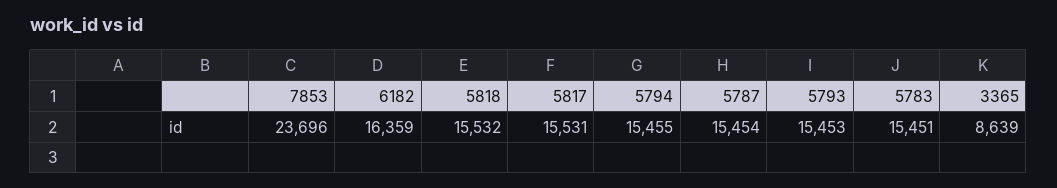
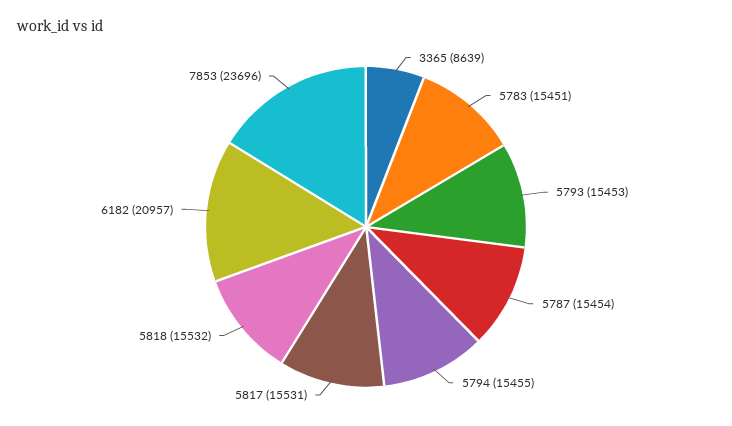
6182: 16359 -> 20957

